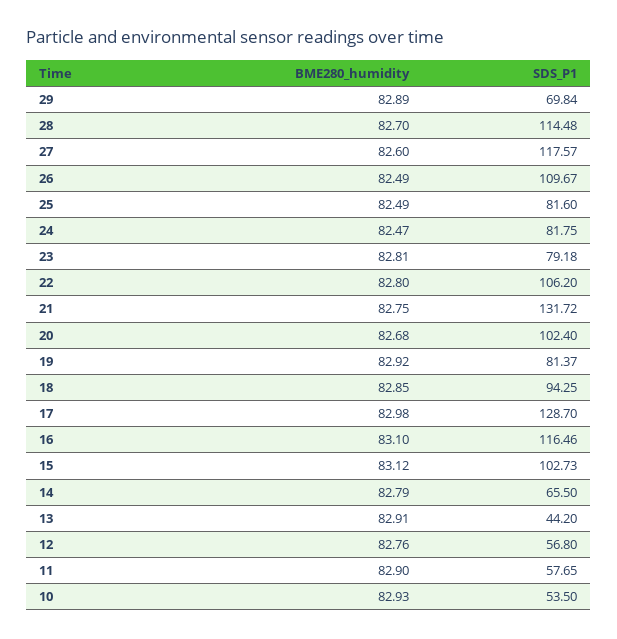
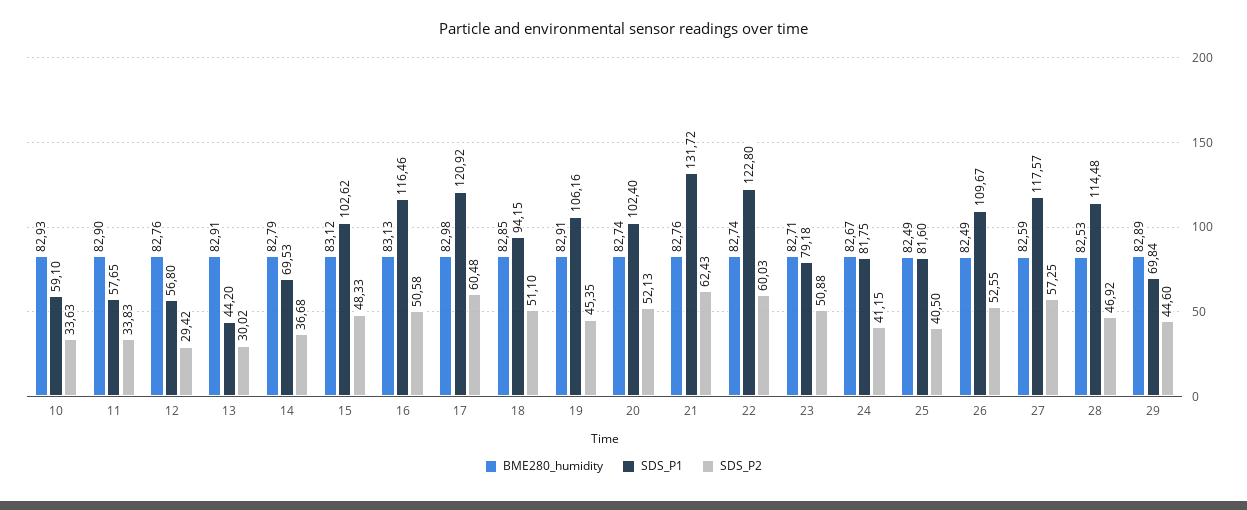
BME280_humidity, 28: 82.7 -> 82.53
BME280_humidity, 27: 82.6 -> 82.59
BME280_humidity, 24: 82.47 -> 82.67
BME280_humidity, 23: 82.81 -> 82.71
BME280_humidity, 22: 82.8 -> 82.74
SDS_P1, 22: 106.2 -> 122.8
BME280_humidity, 21: 82.75 -> 82.76
BME280_humidity, 20: 82.68 -> 82.74
BME280_humidity, 19: 82.92 -> 82.91
SDS_P1, 19: 81.37 -> 106.16
SDS_P1, 18: 94.25 -> 94.15
SDS_P1, 17: 128.7 -> 120.92
BME280_humidity, 16: 83.1 -> 83.13
SDS_P1, 15: 102.73 -> 102.62
SDS_P1, 14: 65.5 -> 69.53
SDS_P1, 10: 53.5 -> 59.1
SDS_P2, 10: none -> 33.63
SDS_P2, 11: none -> 33.83
SDS_P2, 12: none -> 29.42
SDS_P2, 13: none -> 30.02
SDS_P2, 14: none -> 36.68
SDS_P2, 15: none -> 48.33
SDS_P2, 16: none -> 50.58
SDS_P2, 17: none -> 60.48
SDS_P2, 18: none -> 51.1
SDS_P2, 19: none -> 45.35
SDS_P2, 20: none -> 52.13
SDS_P2, 21: none -> 62.43
SDS_P2, 22: none -> 60.03
SDS_P2, 23: none -> 50.88
SDS_P2, 24: none -> 41.15
SDS_P2, 25: none -> 40.5
SDS_P2, 26: none -> 52.55
SDS_P2, 27: none -> 57.25
SDS_P2, 28: none -> 46.92
SDS_P2, 29: none -> 44.6

